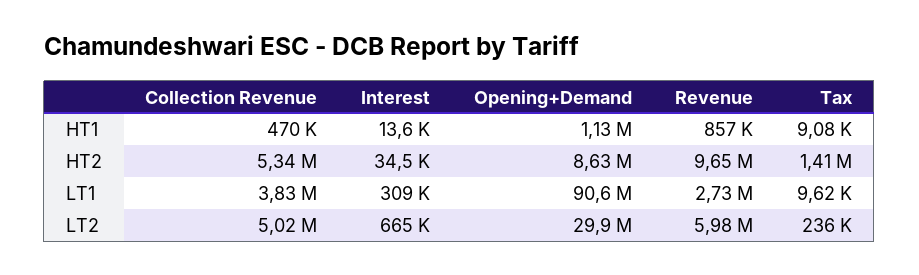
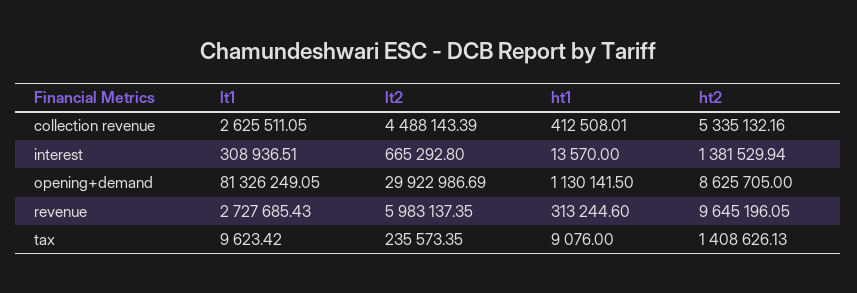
Collection Revenue, HT1: 470000 -> 412508.01
Revenue, HT1: 857000 -> 313244.6
Interest, HT2: 34500 -> 1381529.94
Collection Revenue, LT1: 3830000 -> 2625511.05
Opening+Demand, LT1: 90600000 -> 81326249.05
Collection Revenue, LT2: 5020000 -> 4488143.39

